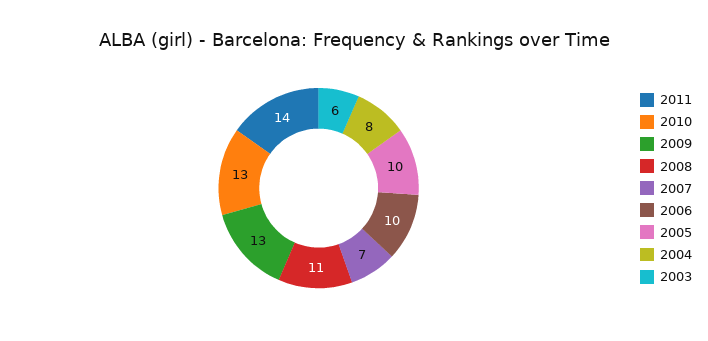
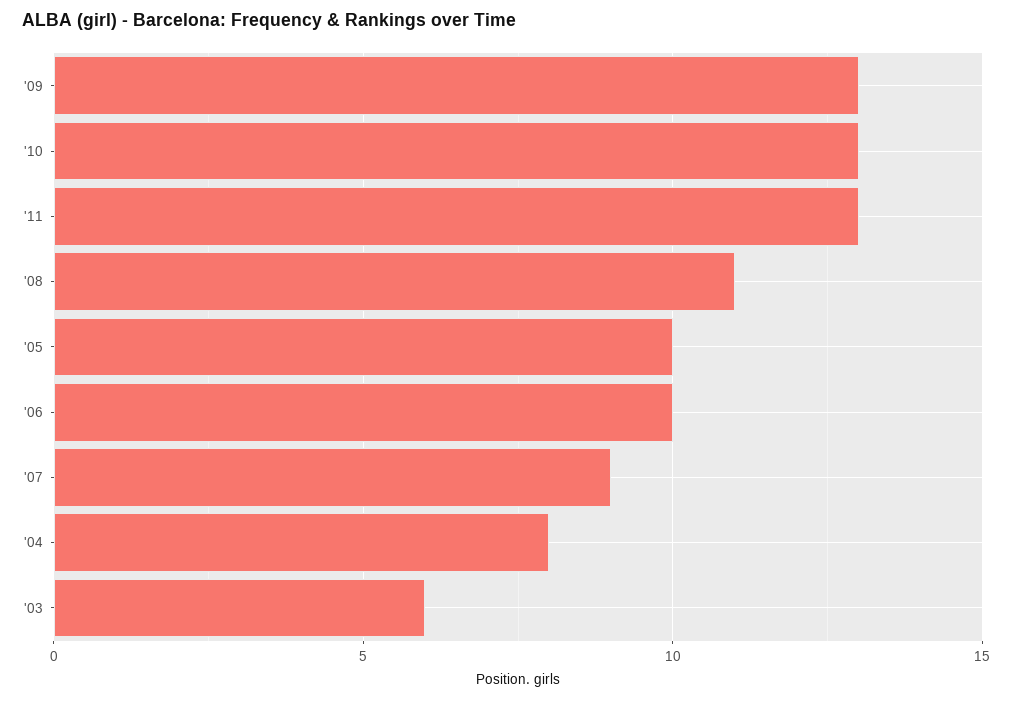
2011: 14 -> 13
2007: 7 -> 9

